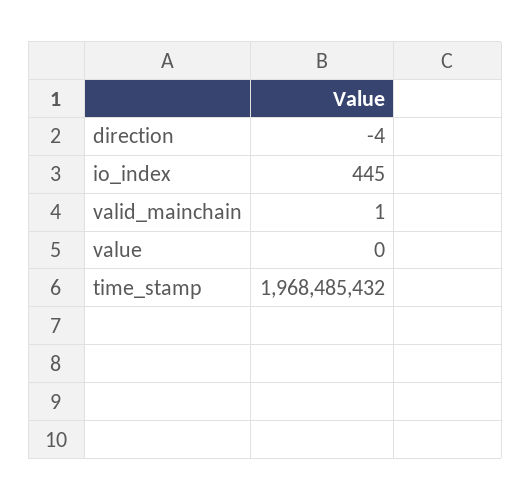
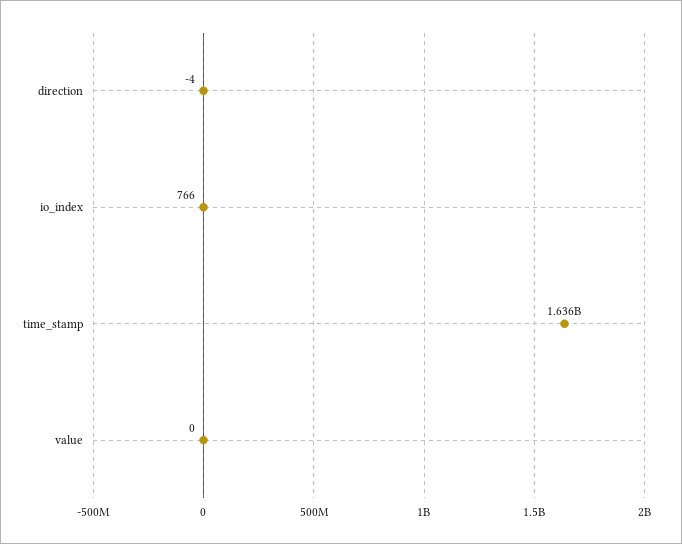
io_index: 445 -> 766
valid_mainchain: 1 -> none
time_stamp: 1968485432 -> 1636000000

